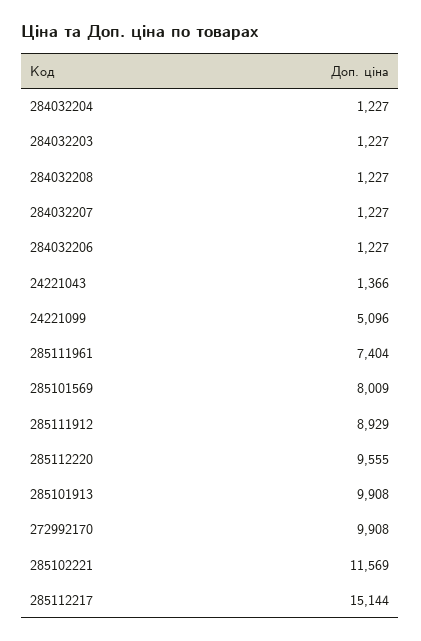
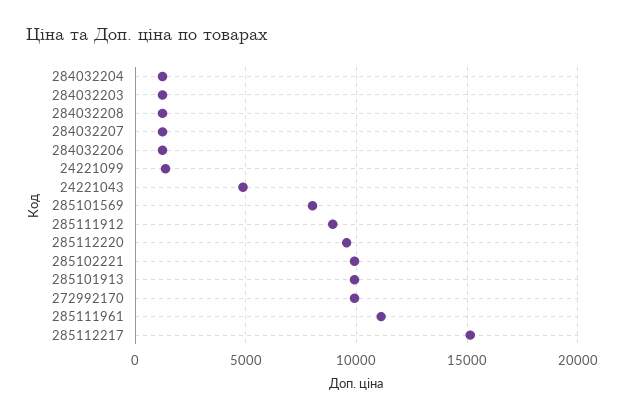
24221043: 1366 -> 5000
24221099: 5096 -> 1500
285111961: 7404 -> 11000
285102221: 11569 -> 10000

